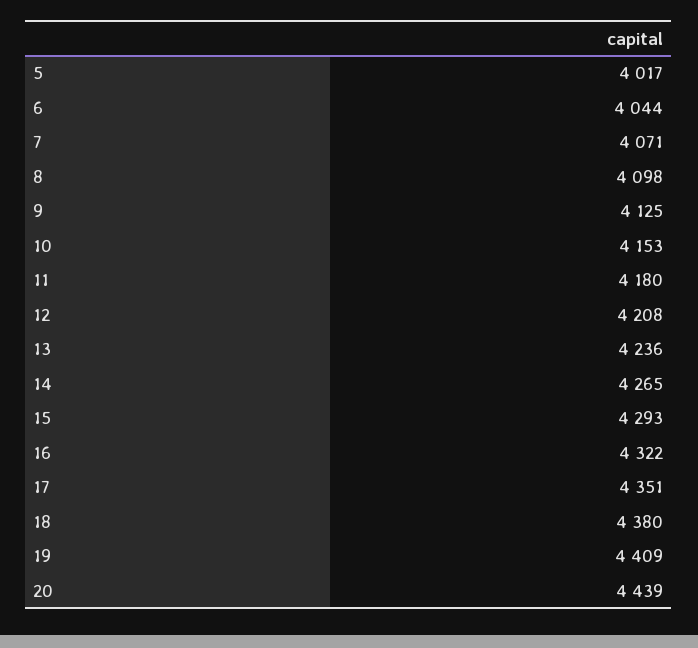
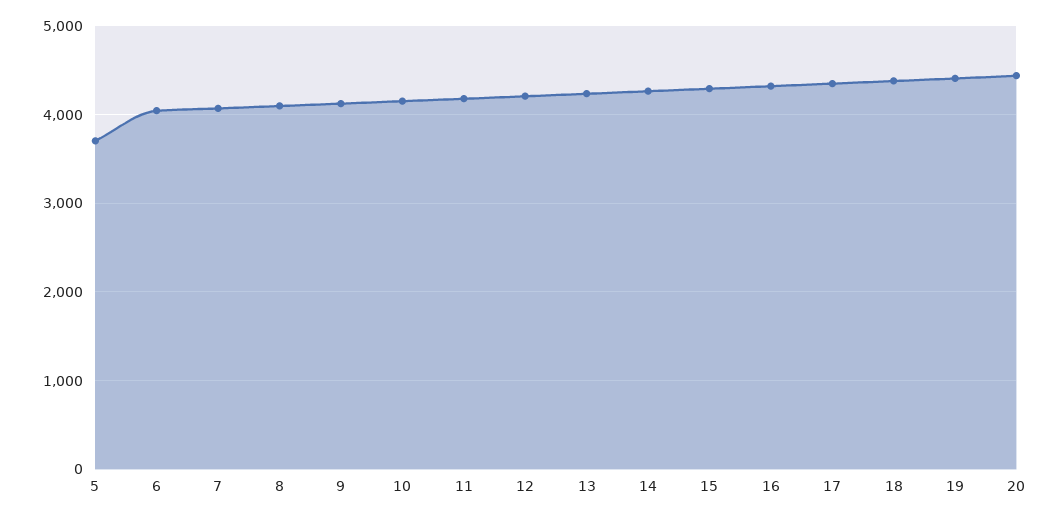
5: 4017 -> 3700

